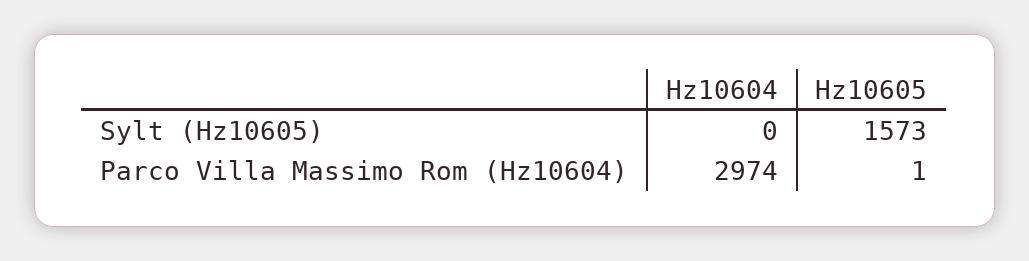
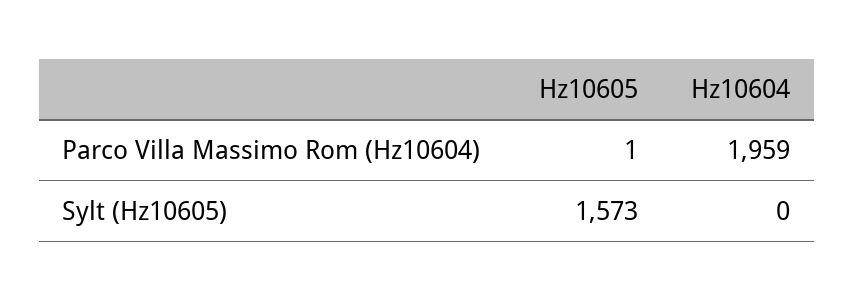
Hz10604, Parco Villa Massimo Rom (Hz10604): 2974 -> 1959

